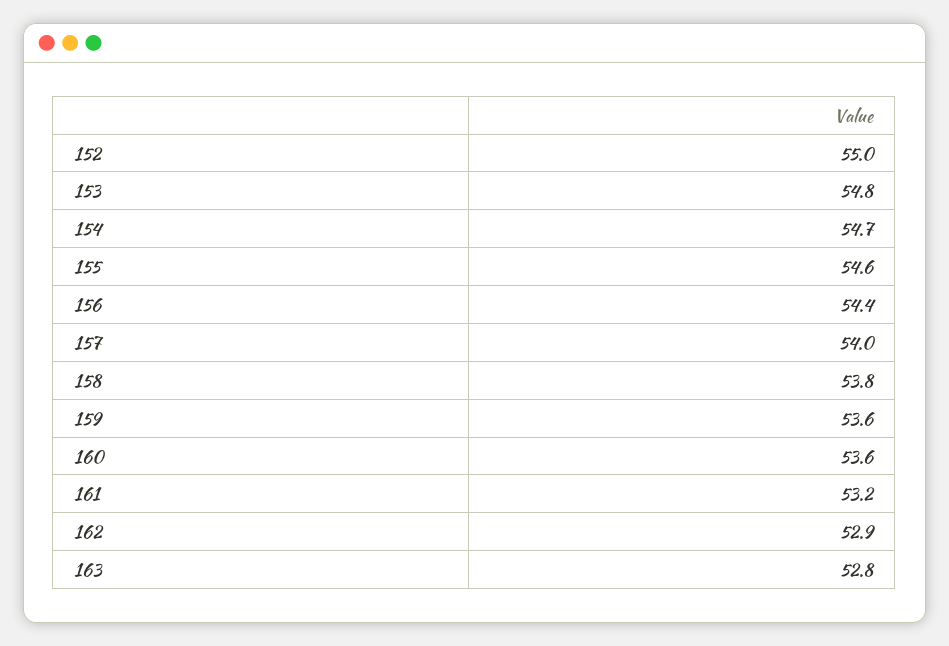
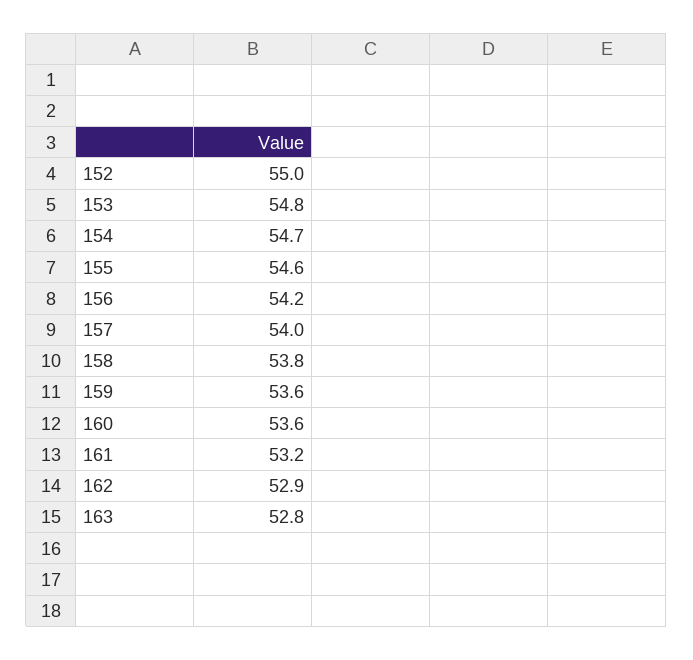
156: 54.4 -> 54.2

